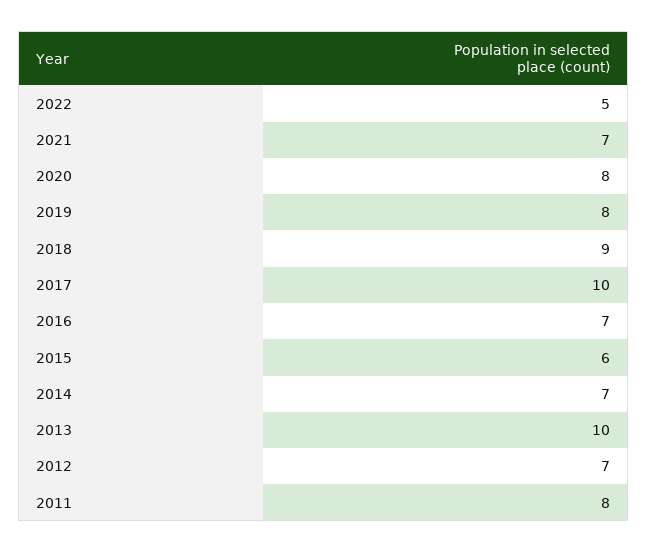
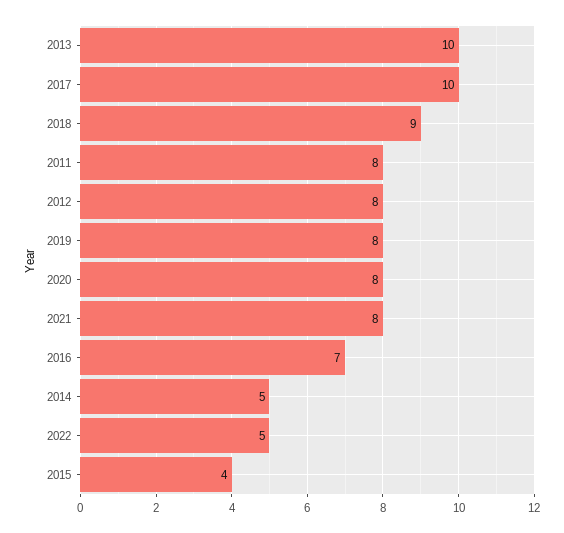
2021: 7 -> 8
2015: 6 -> 4
2014: 7 -> 5
2012: 7 -> 8

